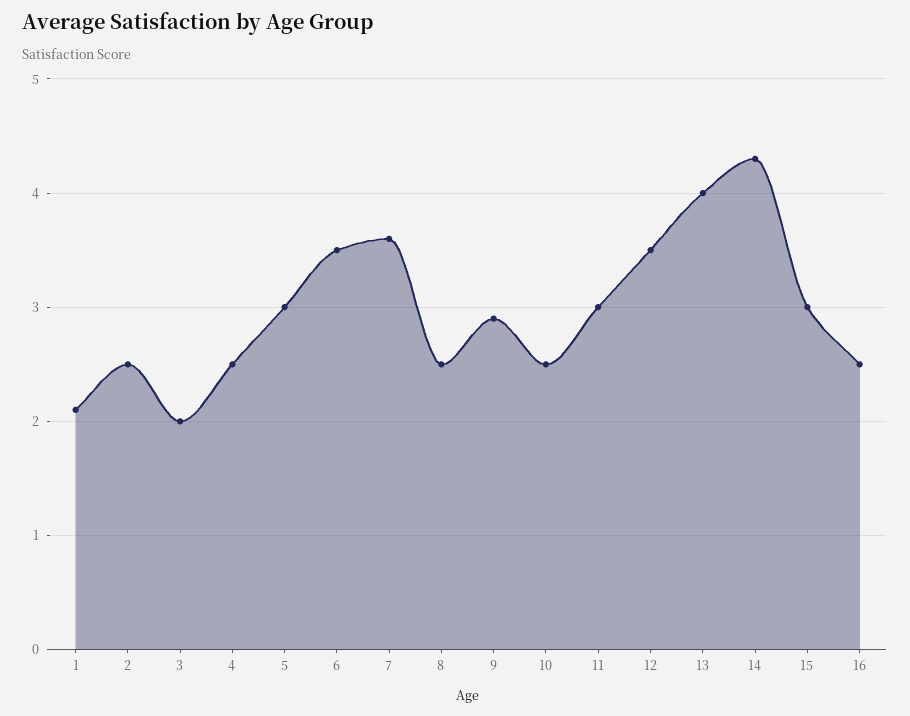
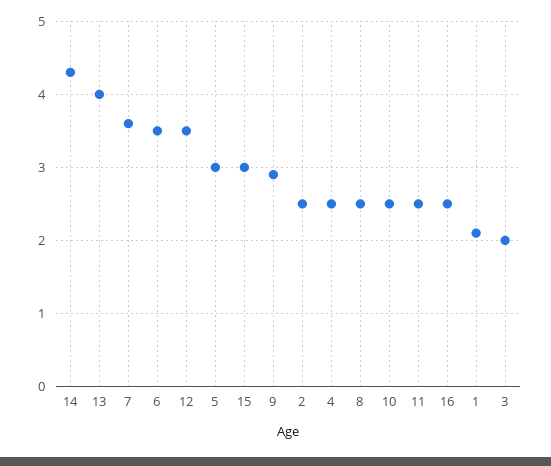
11: 3 -> 2.5

